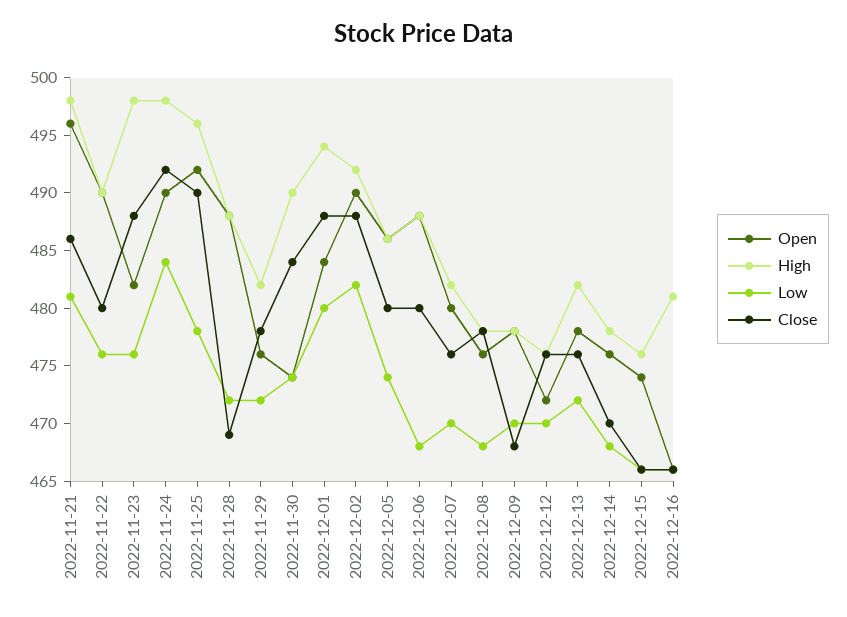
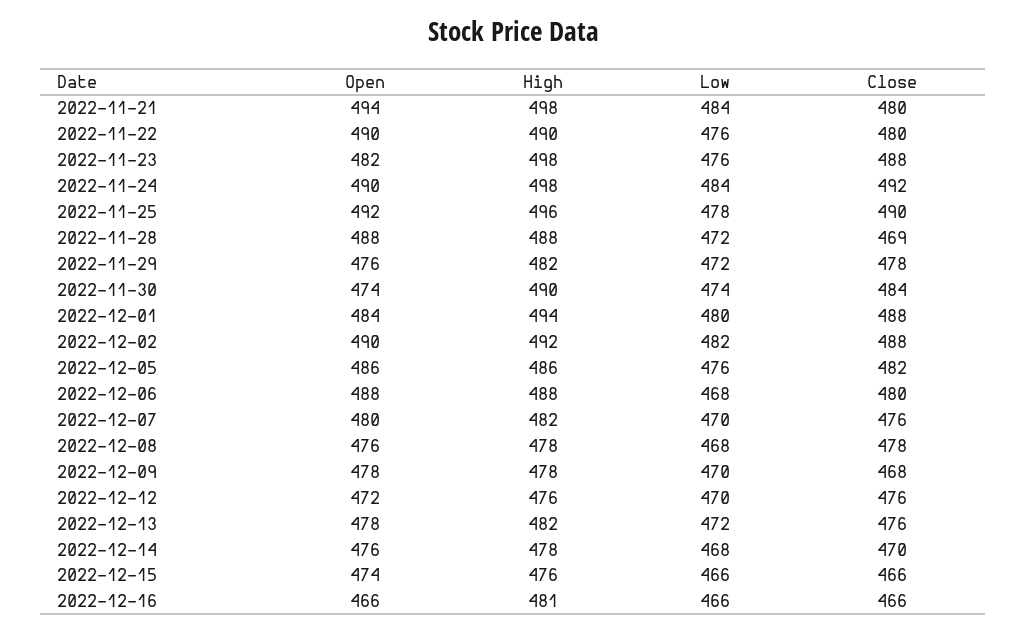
Open, 2022-11-21: 496 -> 494
Low, 2022-11-21: 481 -> 484
Close, 2022-11-21: 486 -> 480
Low, 2022-12-05: 474 -> 476
Close, 2022-12-05: 480 -> 482

